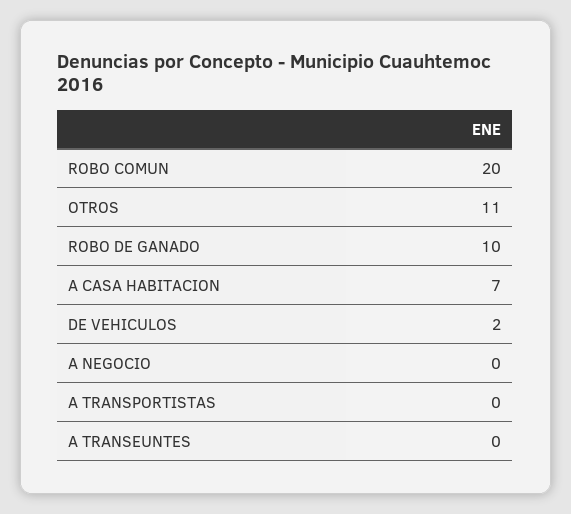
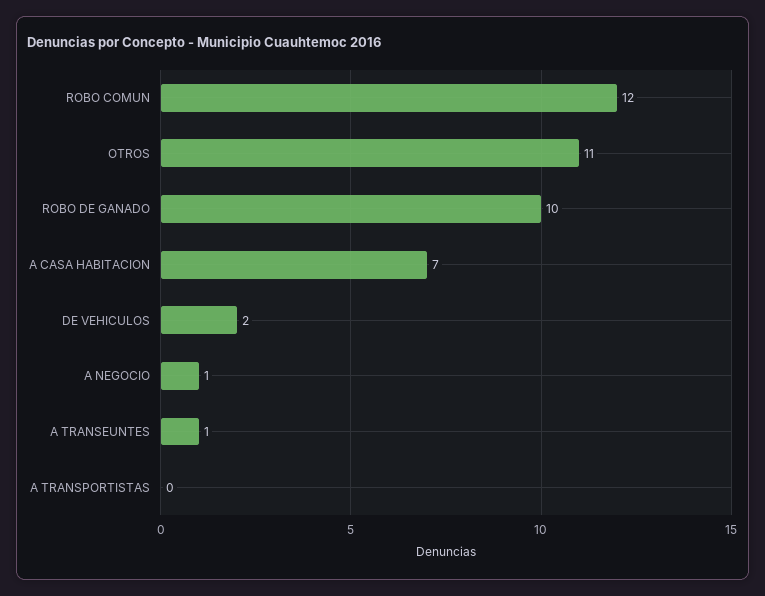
ROBO COMUN: 20 -> 12
A NEGOCIO: 0 -> 1
A TRANSEUNTES: 0 -> 1

